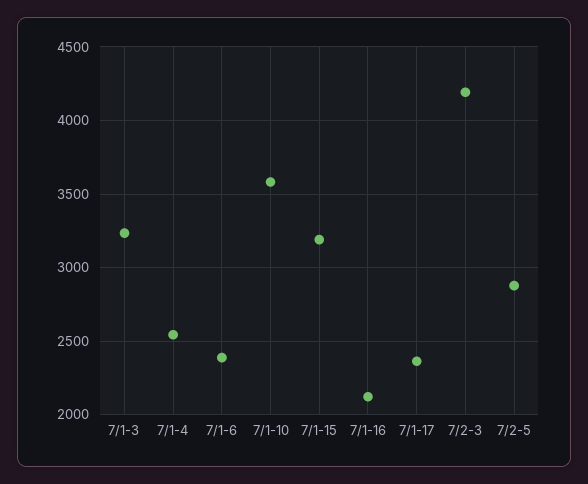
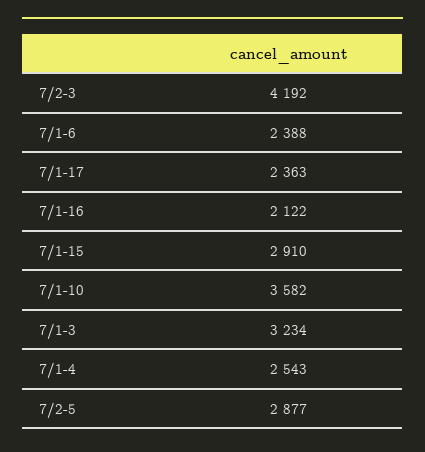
7/1-15: 3200 -> 2910

